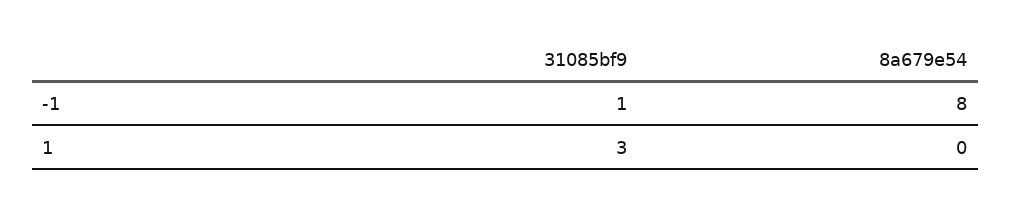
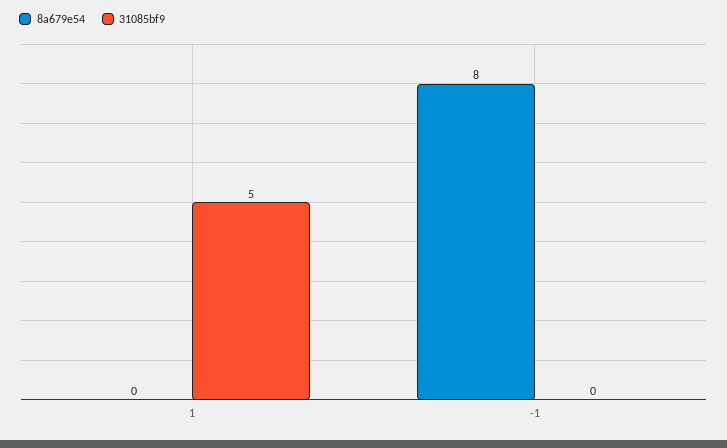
31085bf9, -1: 1 -> 0
31085bf9, 1: 3 -> 5

